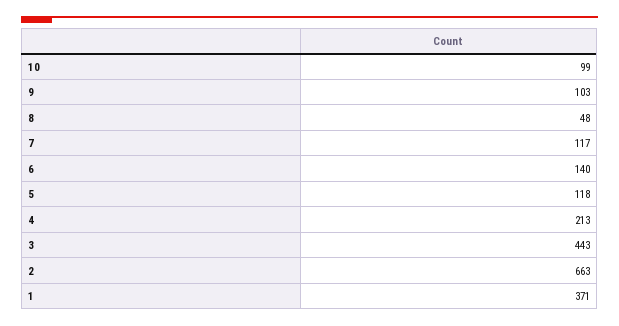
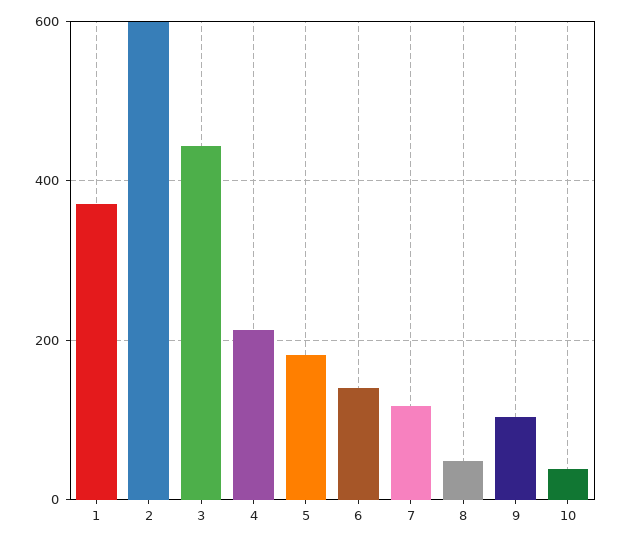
10: 99 -> 40
5: 118 -> 180
2: 663 -> 600

